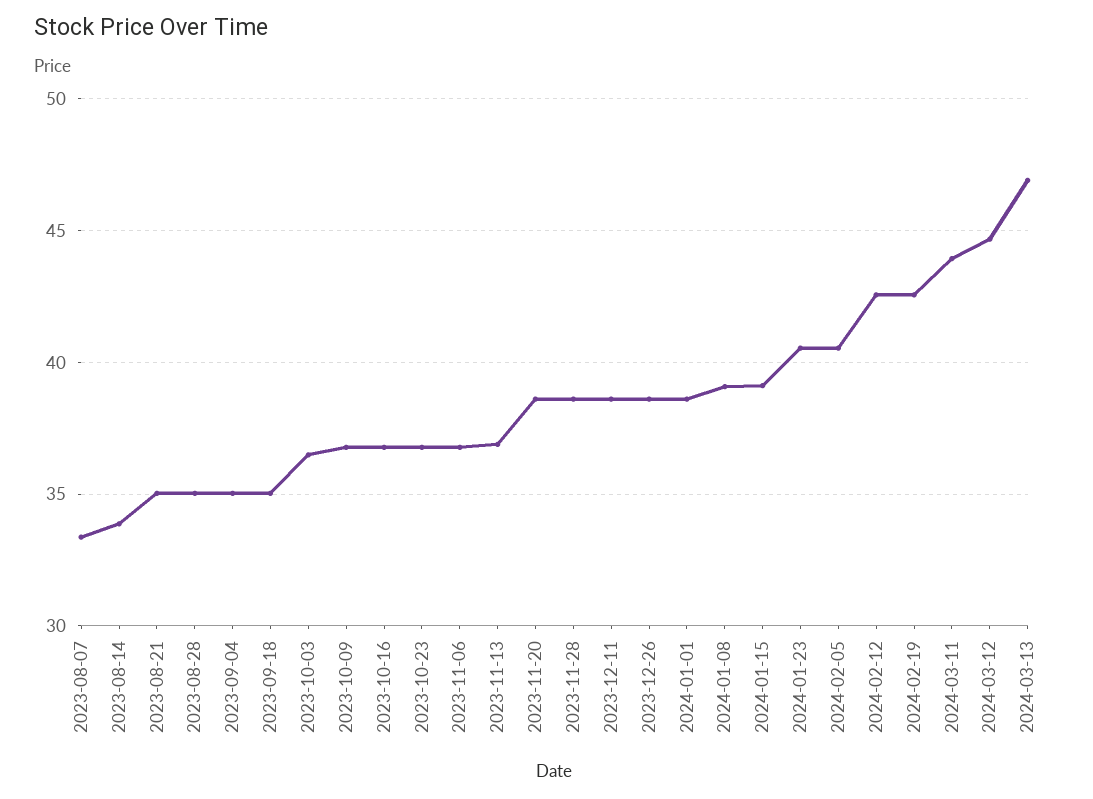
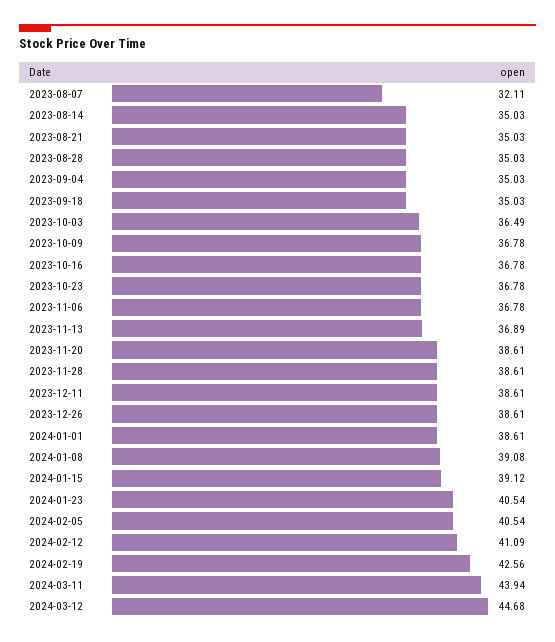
2023-08-07: 33.5 -> 32.11
2023-08-14: 34 -> 35.03
2024-02-12: 42.5 -> 41.09
2024-03-13: 47 -> none

